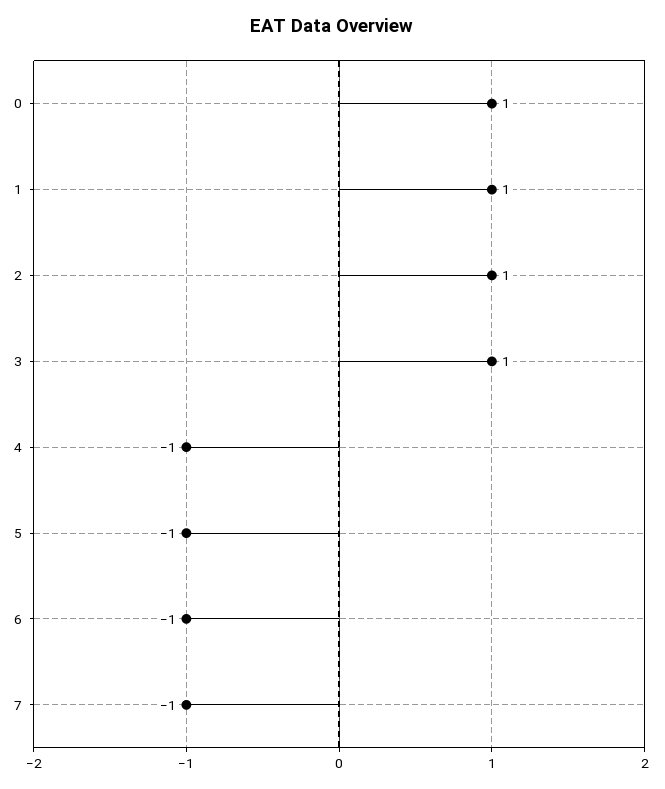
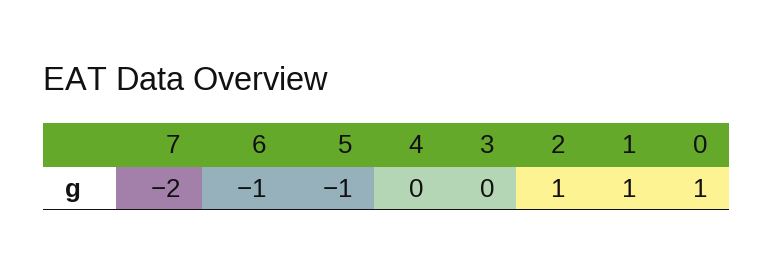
3: 1 -> 0
4: -1 -> 0
7: -1 -> -2

